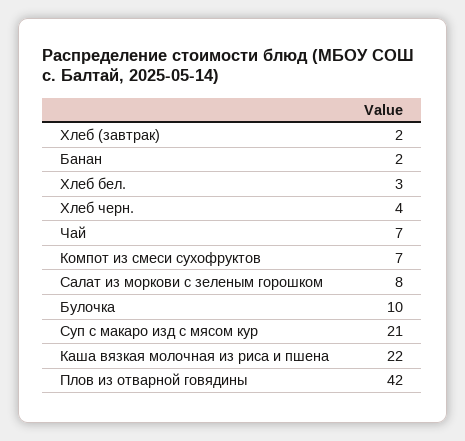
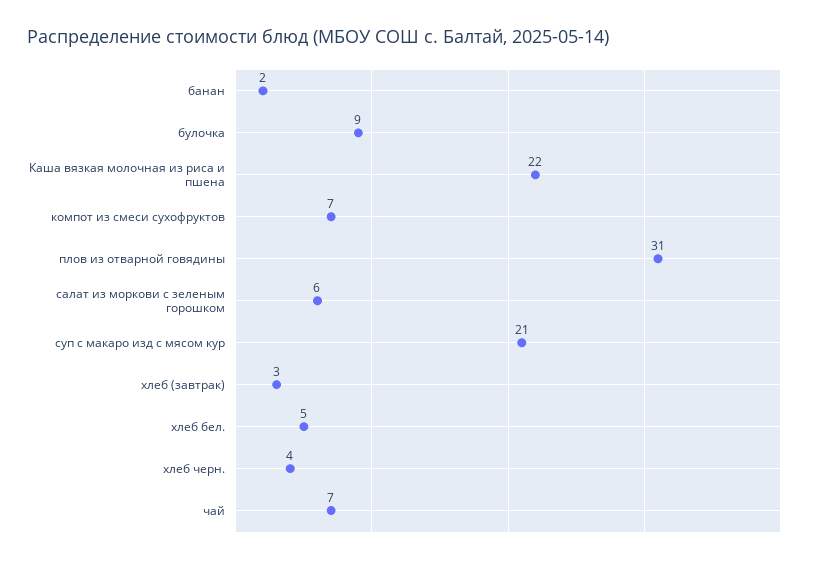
Хлеб (завтрак): 2 -> 3
Хлеб бел.: 3 -> 5
Салат из моркови с зеленым горошком: 8 -> 6
Булочка: 10 -> 9
Плов из отварной говядины: 42 -> 31

